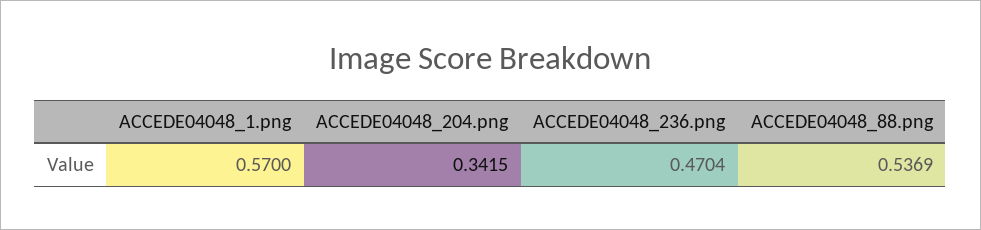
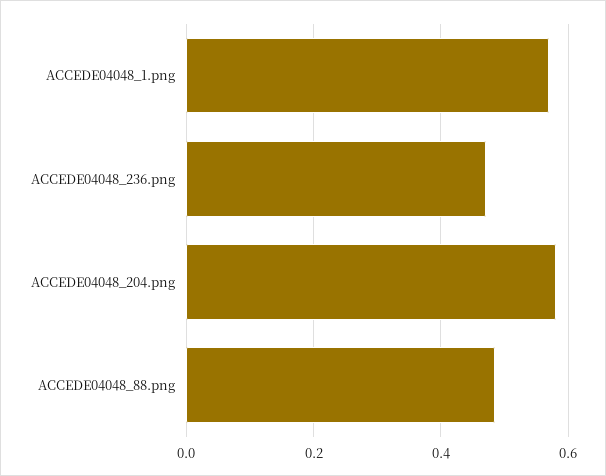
ACCEDE04048_204.png: 0.3415 -> 0.58
ACCEDE04048_88.png: 0.5369 -> 0.48

